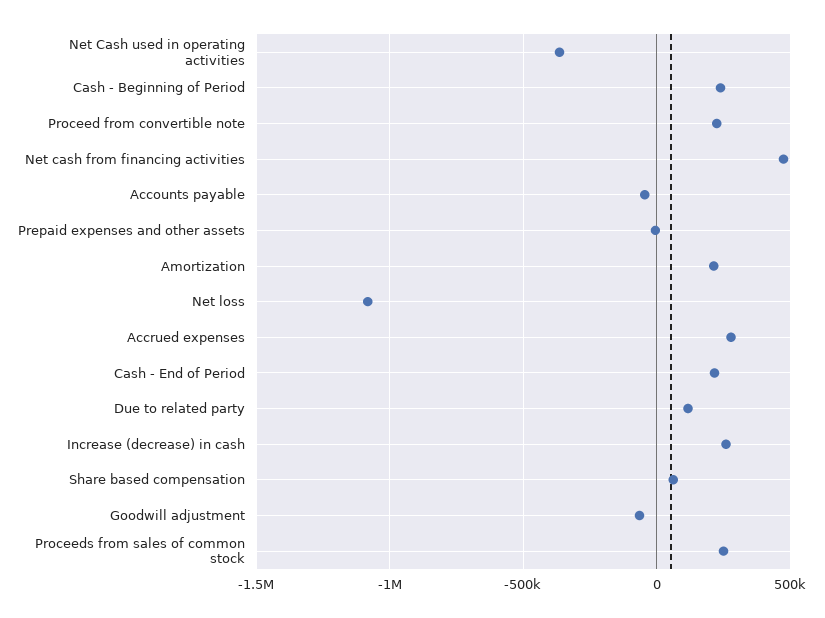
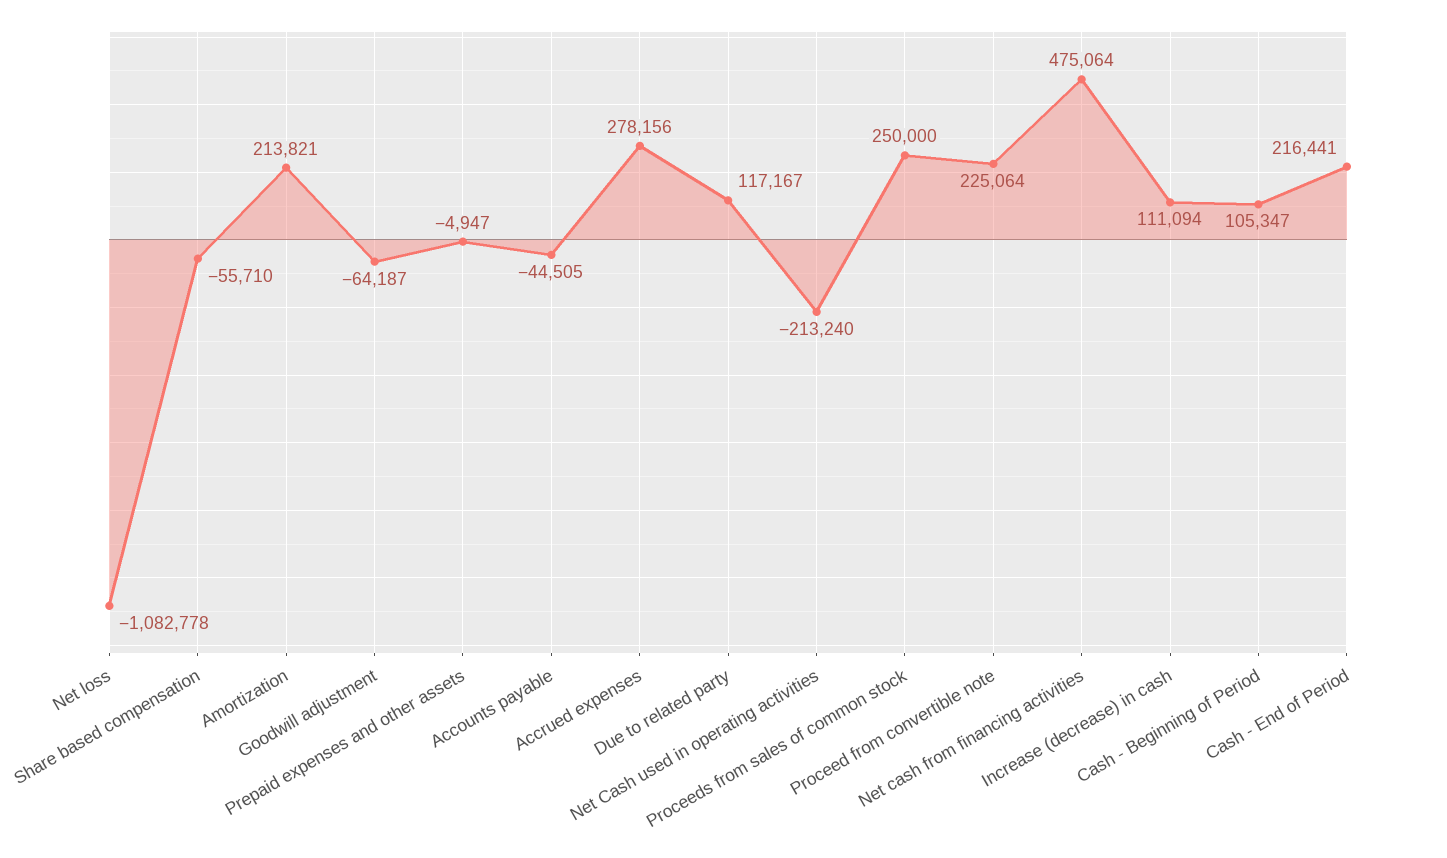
Net Cash used in operating activities: -350000 -> -213240
Cash - Beginning of Period: 250000 -> 105347
Increase (decrease) in cash: 250000 -> 111094
Share based compensation: 50000 -> -55710

